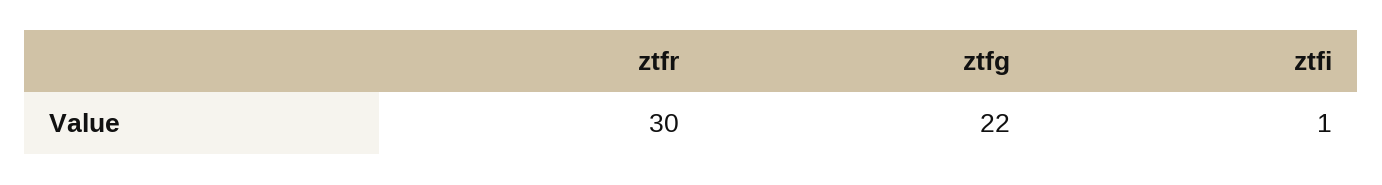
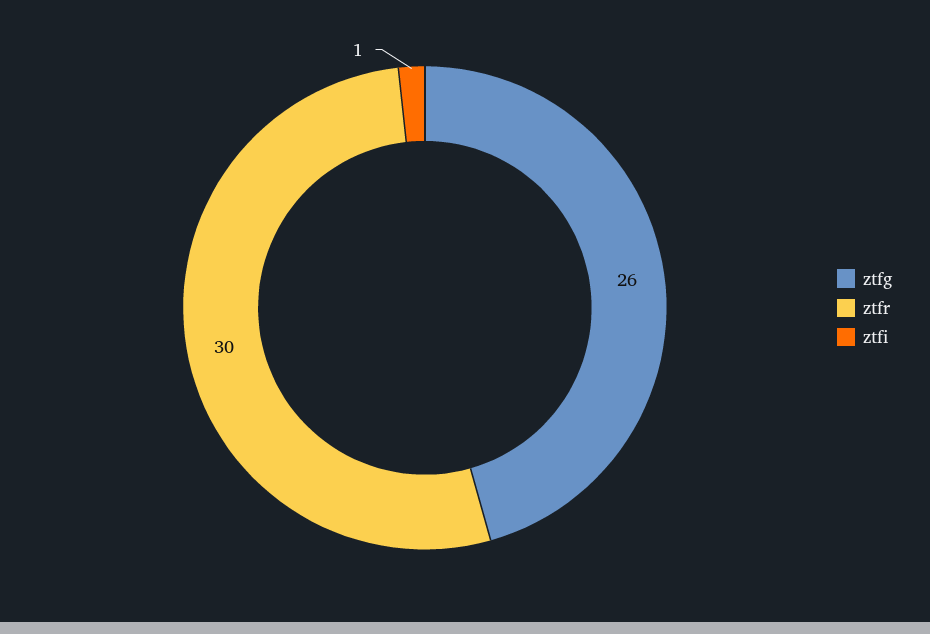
ztfg: 22 -> 26

